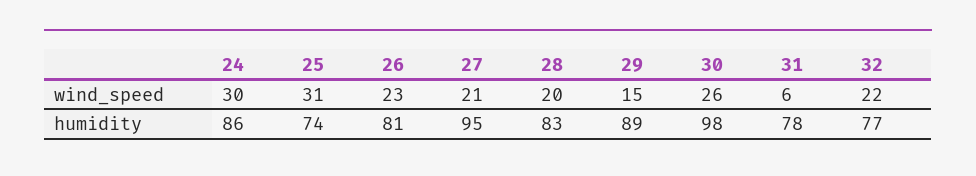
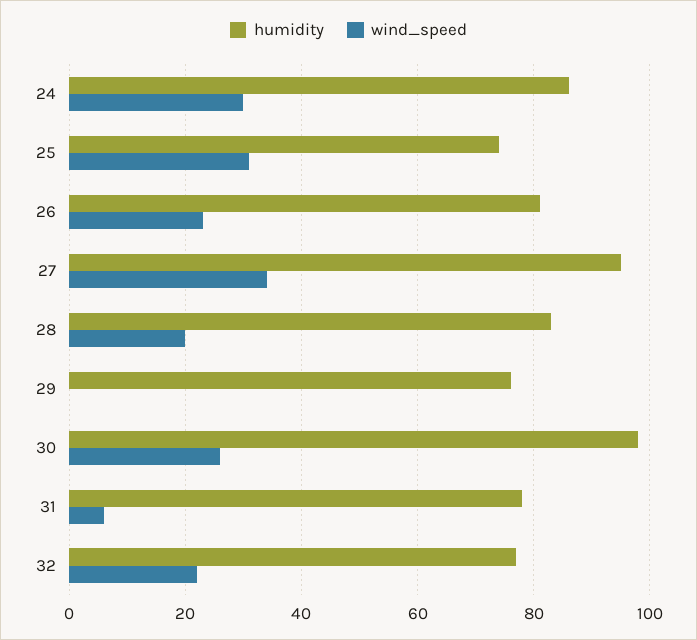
wind_speed, 27: 21 -> 35
wind_speed, 29: 15 -> 0
humidity, 29: 89 -> 75

